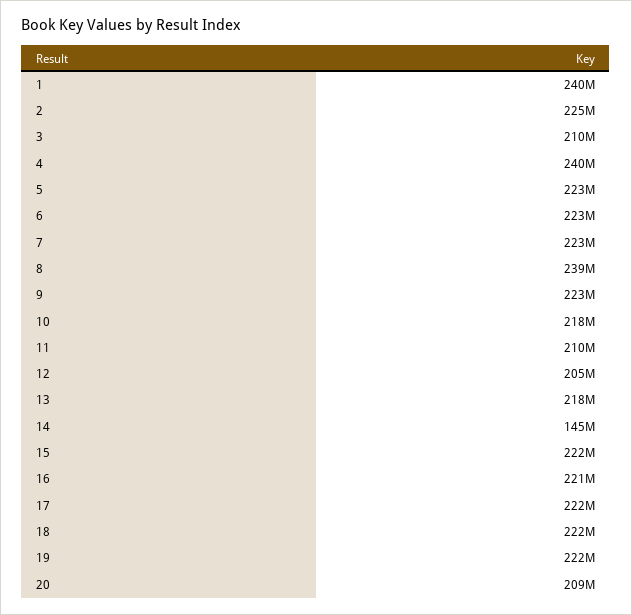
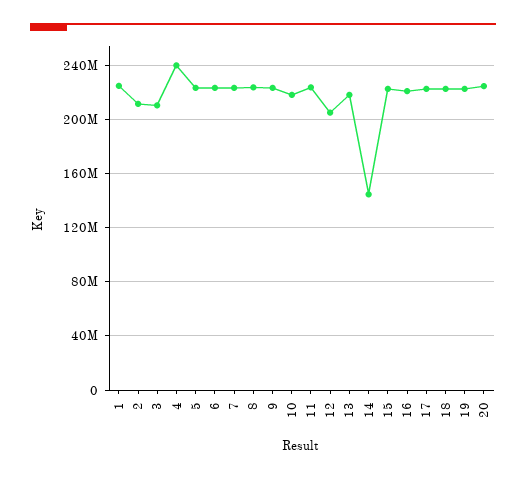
1: 240000000 -> 225000000
2: 225000000 -> 210000000
8: 239000000 -> 225000000
11: 210000000 -> 225000000
20: 209000000 -> 225000000

